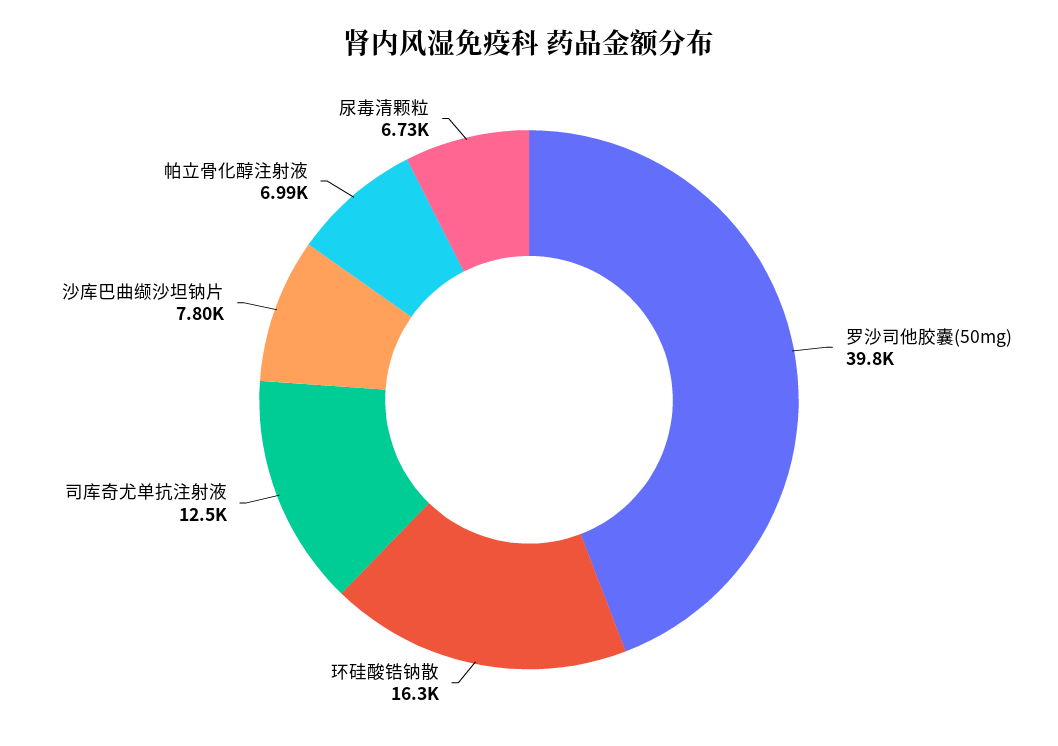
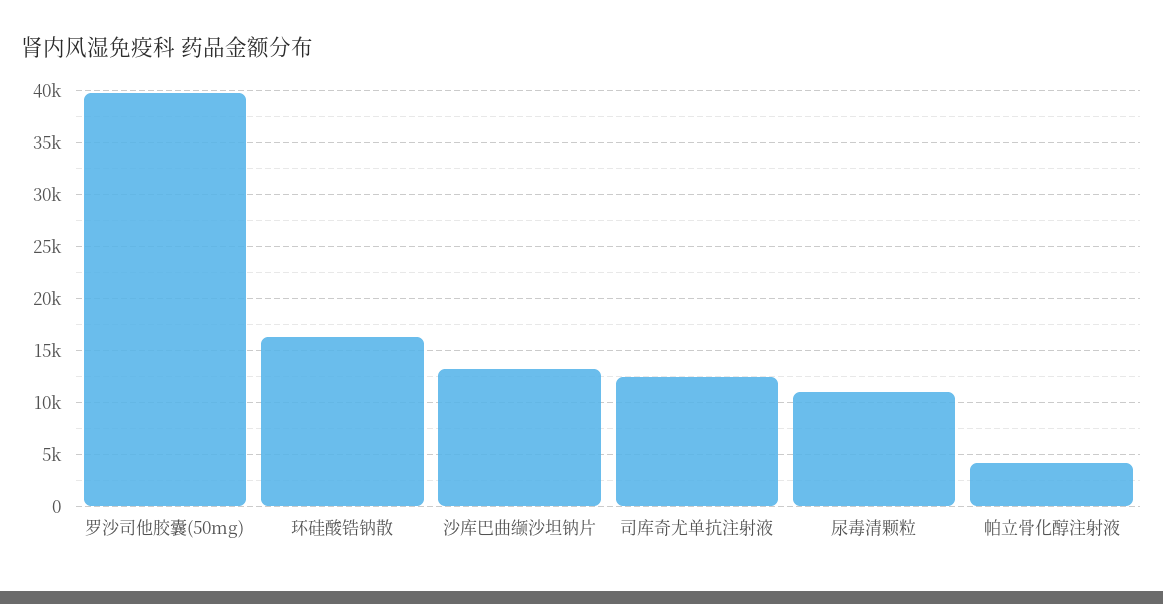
沙库巴曲缬沙坦钠片: 7800 -> 13000
帕立骨化醇注射液: 6990 -> 4000
尿毒清颗粒: 6730 -> 11000

